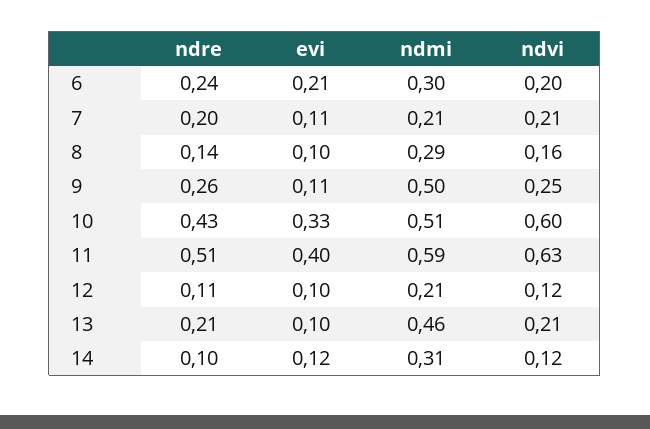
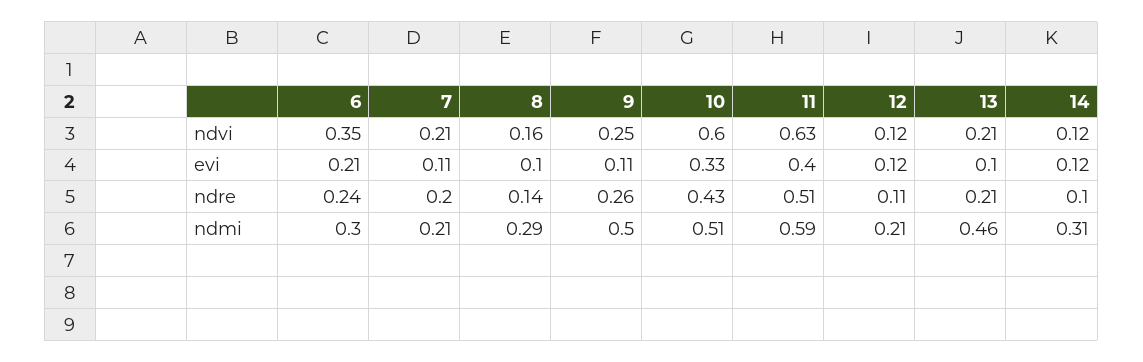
ndvi, 6: 0.2 -> 0.35
evi, 12: 0.1 -> 0.12

